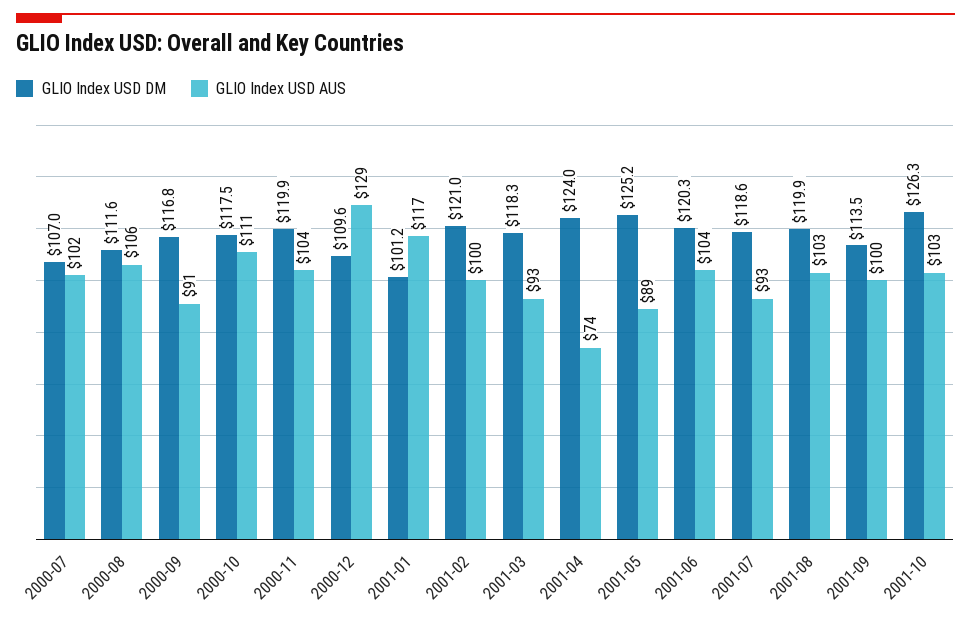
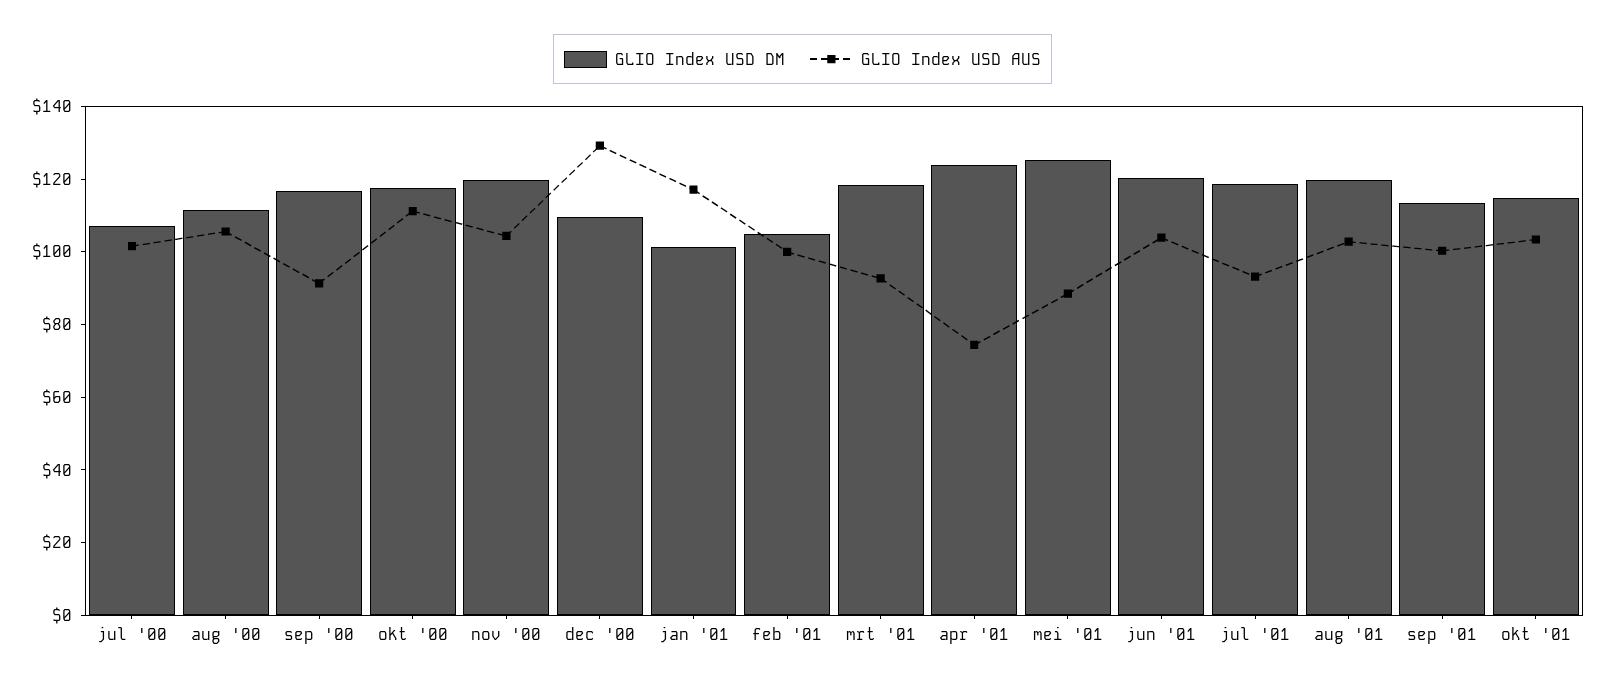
GLIO Index USD DM, 2001-02: 121 -> 105
GLIO Index USD DM, 2001-10: 126.3 -> 115

